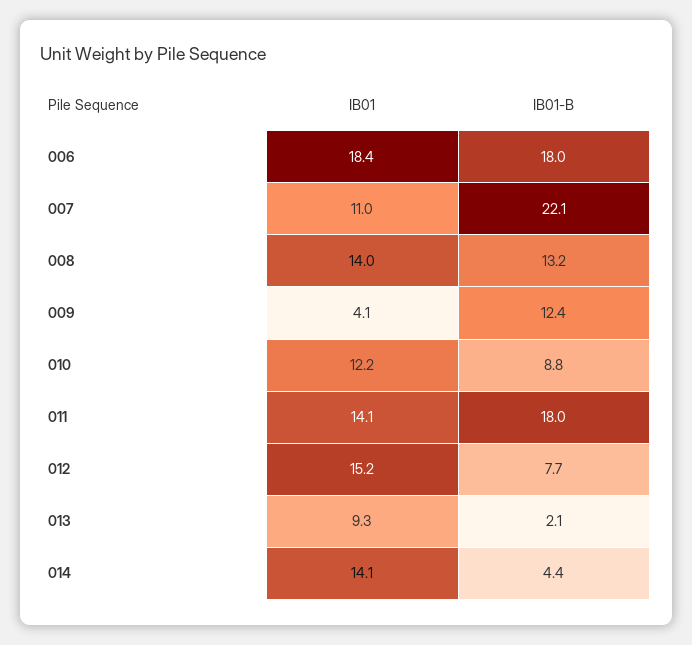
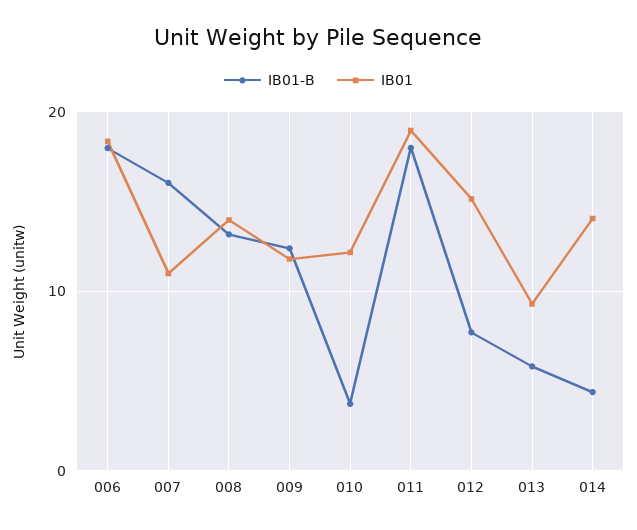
IB01-B, 007: 22.1 -> 16
IB01, 009: 4.1 -> 12
IB01-B, 010: 8.8 -> 4
IB01, 011: 14.1 -> 19
IB01-B, 013: 2.1 -> 6

